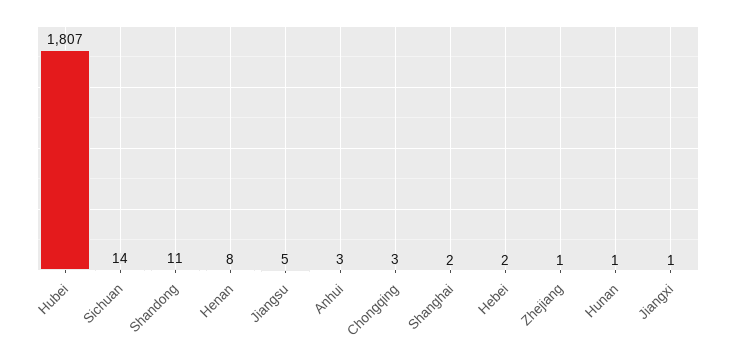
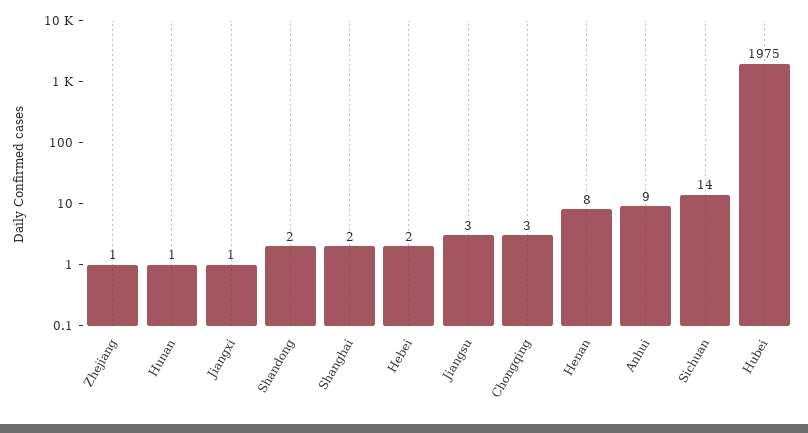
Hubei: 1807 -> 1975
Shandong: 11 -> 2
Jiangsu: 5 -> 3
Anhui: 3 -> 9

